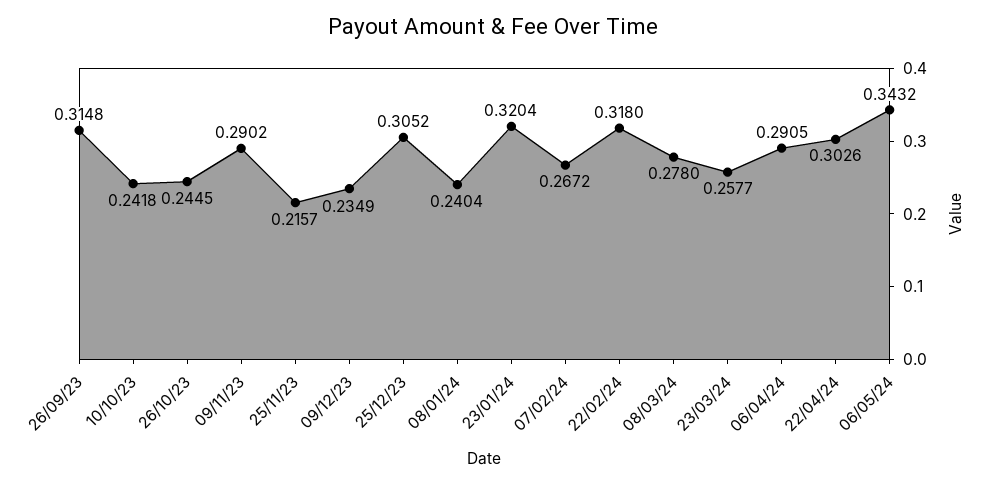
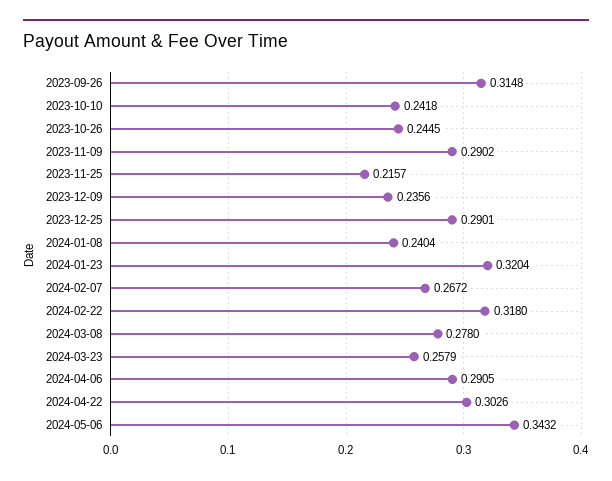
09/12/23: 0.2349 -> 0.2356
25/12/23: 0.3052 -> 0.2901
23/03/24: 0.2577 -> 0.2579

